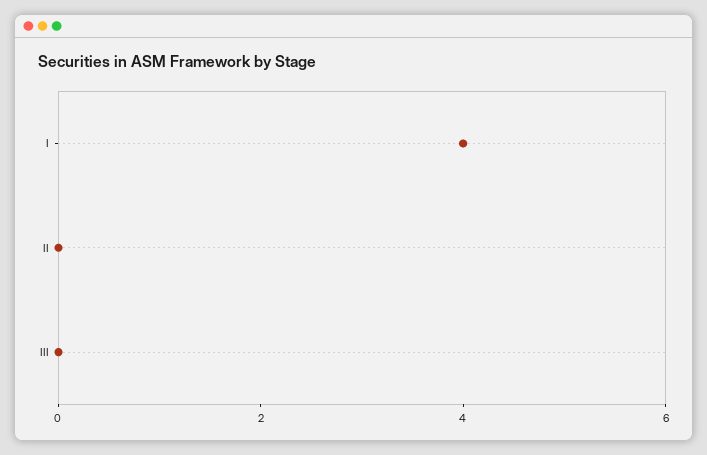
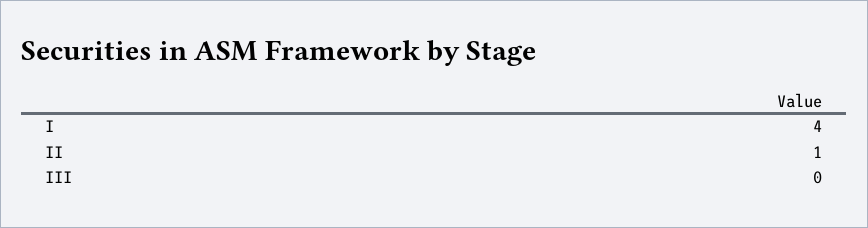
II: 0 -> 1

